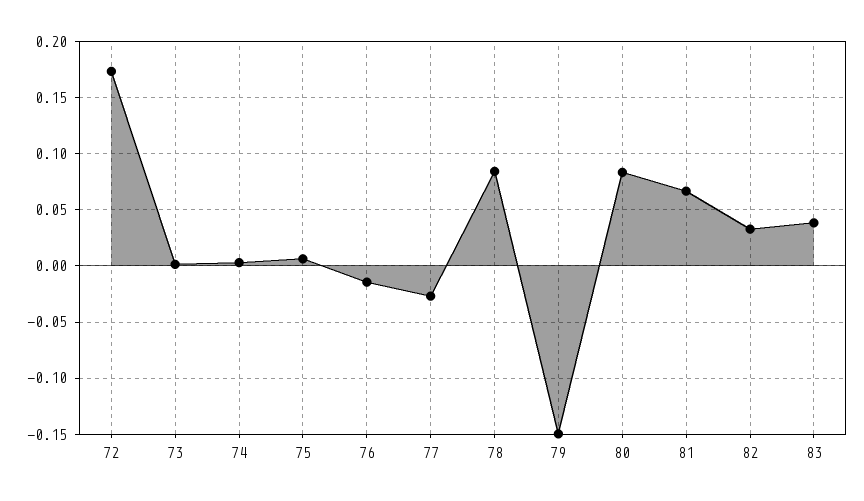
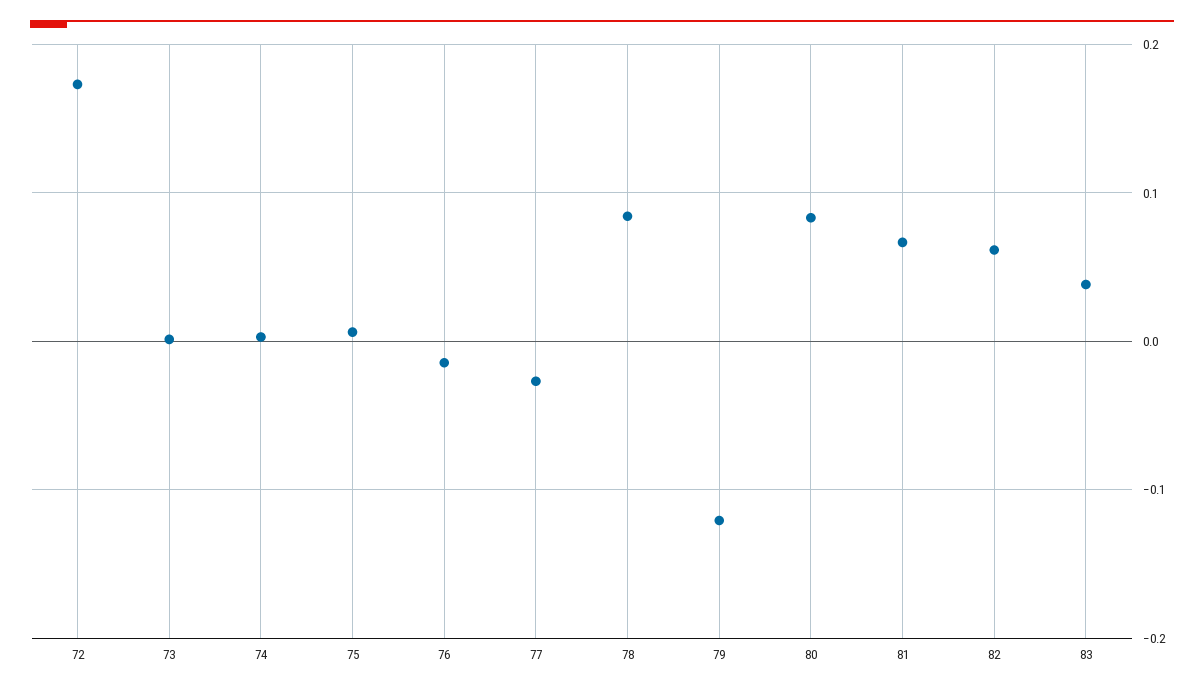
79: -0.15 -> -0.12
82: 0.03 -> 0.06

